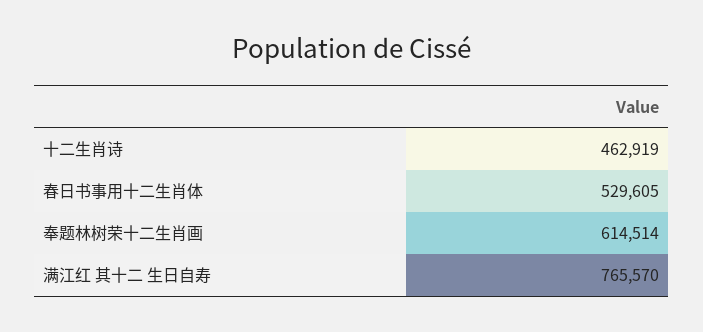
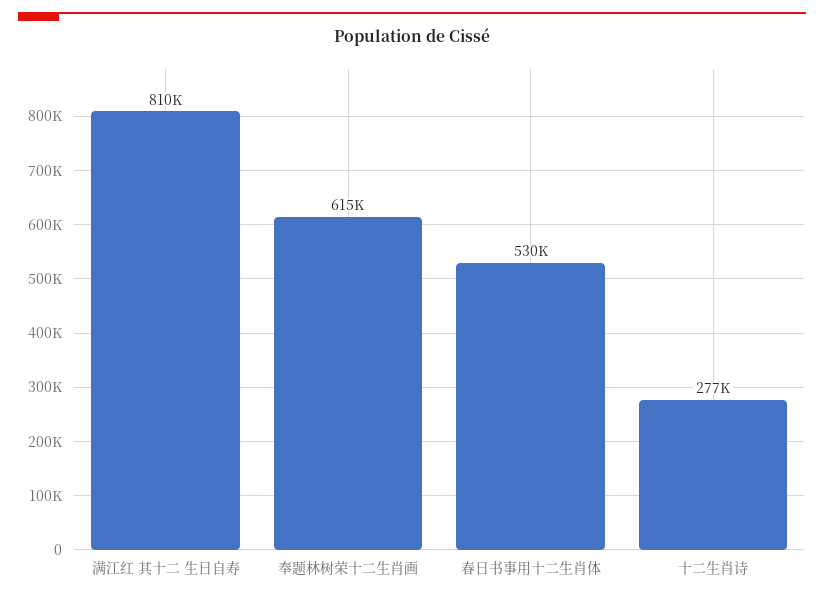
十二生肖诗: 462919 -> 277000
满江红 其十二 生日自寿: 765570 -> 810000

